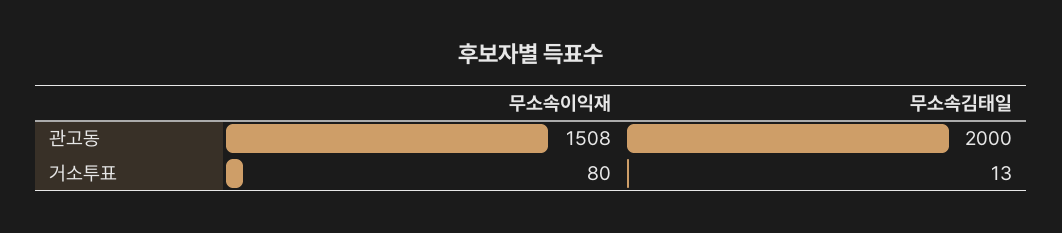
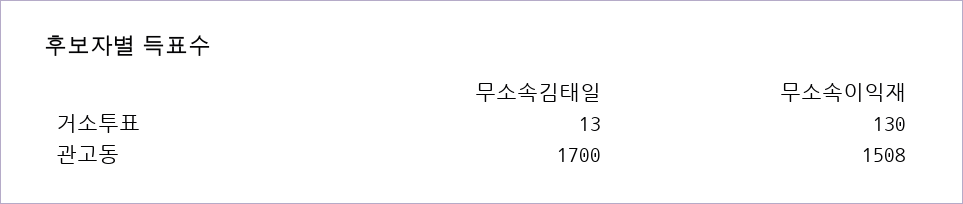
무소속김태일, 관고동: 2000 -> 1700
무소속이익재, 거소투표: 80 -> 130

